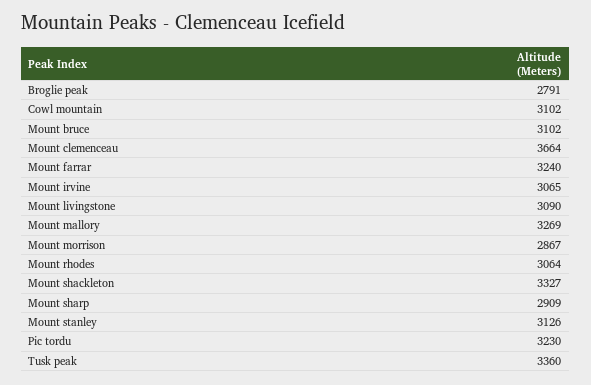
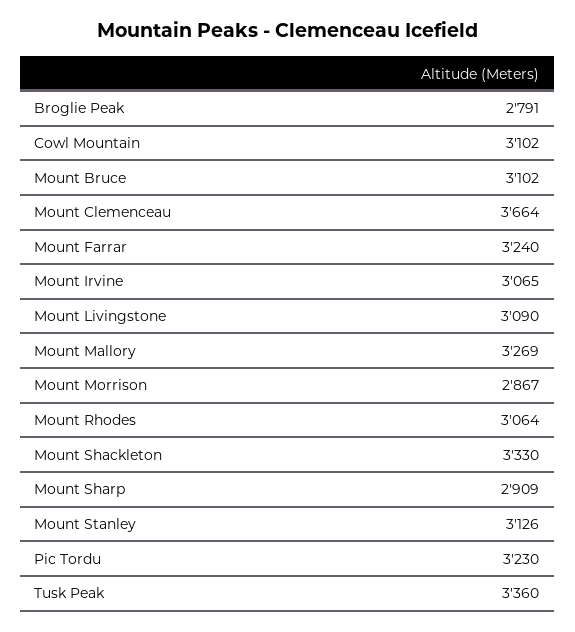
Mount shackleton: 3327 -> 3330

